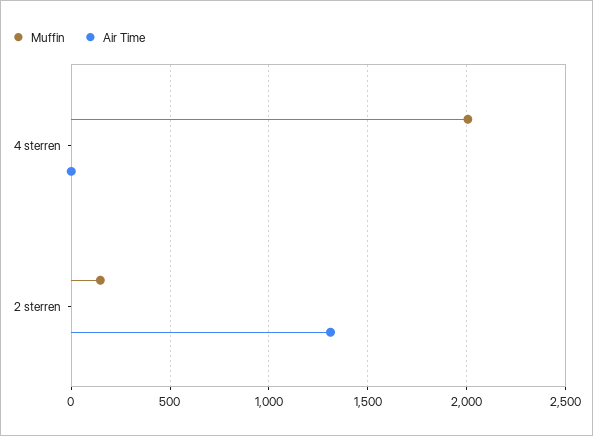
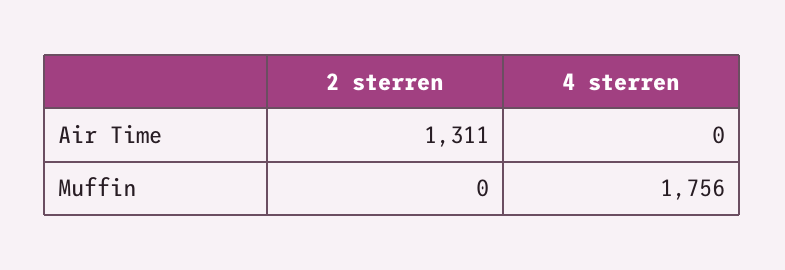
Muffin, 4 sterren: 2000 -> 1756
Muffin, 2 sterren: 150 -> 0

